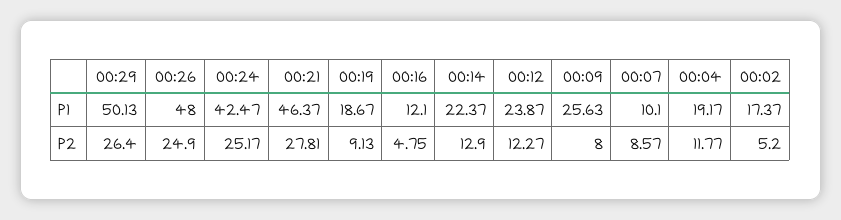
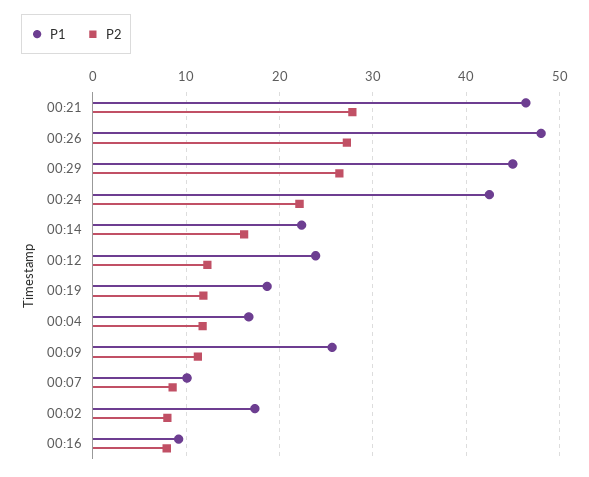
P1, 00:29: 50.13 -> 45
P1, 00:16: 12.1 -> 9
P1, 00:04: 19.17 -> 17
P2, 00:26: 24.9 -> 27
P2, 00:24: 25.17 -> 22
P2, 00:19: 9.13 -> 12
P2, 00:16: 4.75 -> 8
P2, 00:14: 12.9 -> 16
P2, 00:09: 8 -> 11
P2, 00:02: 5.2 -> 8

